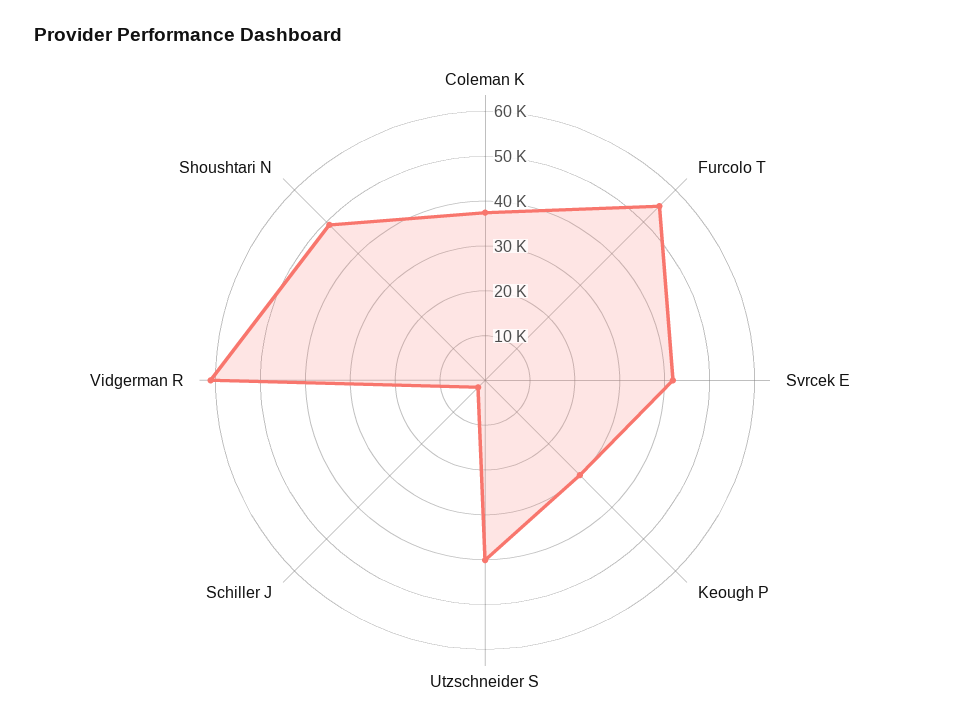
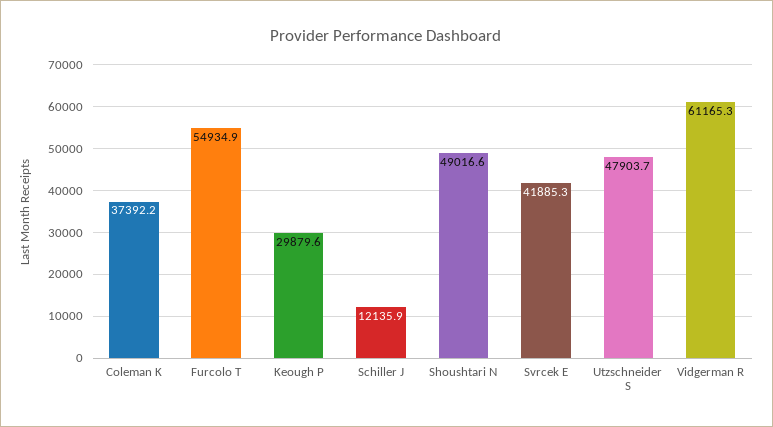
Utzschneider S: 40000 -> 47903.7
Schiller J: 2000 -> 12135.9

